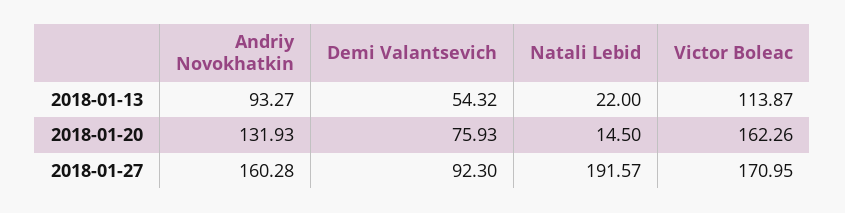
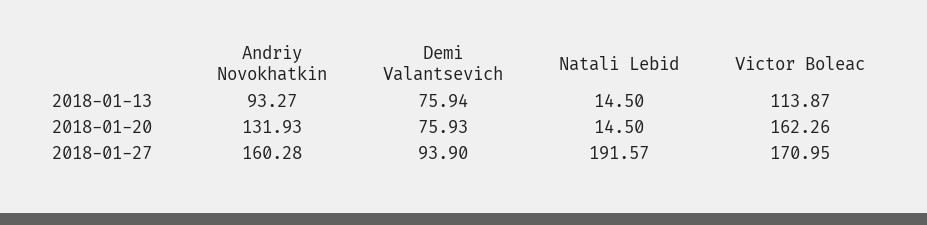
Demi Valantsevich, 2018-01-13: 54.32 -> 75.94
Natali Lebid, 2018-01-13: 22 -> 14.5
Demi Valantsevich, 2018-01-27: 92.3 -> 93.9

